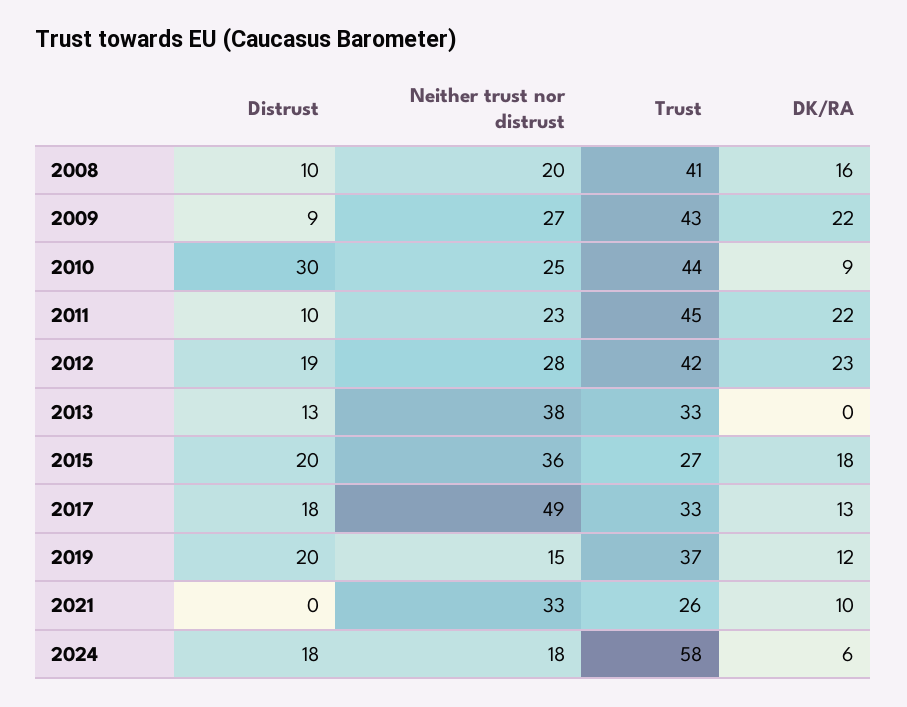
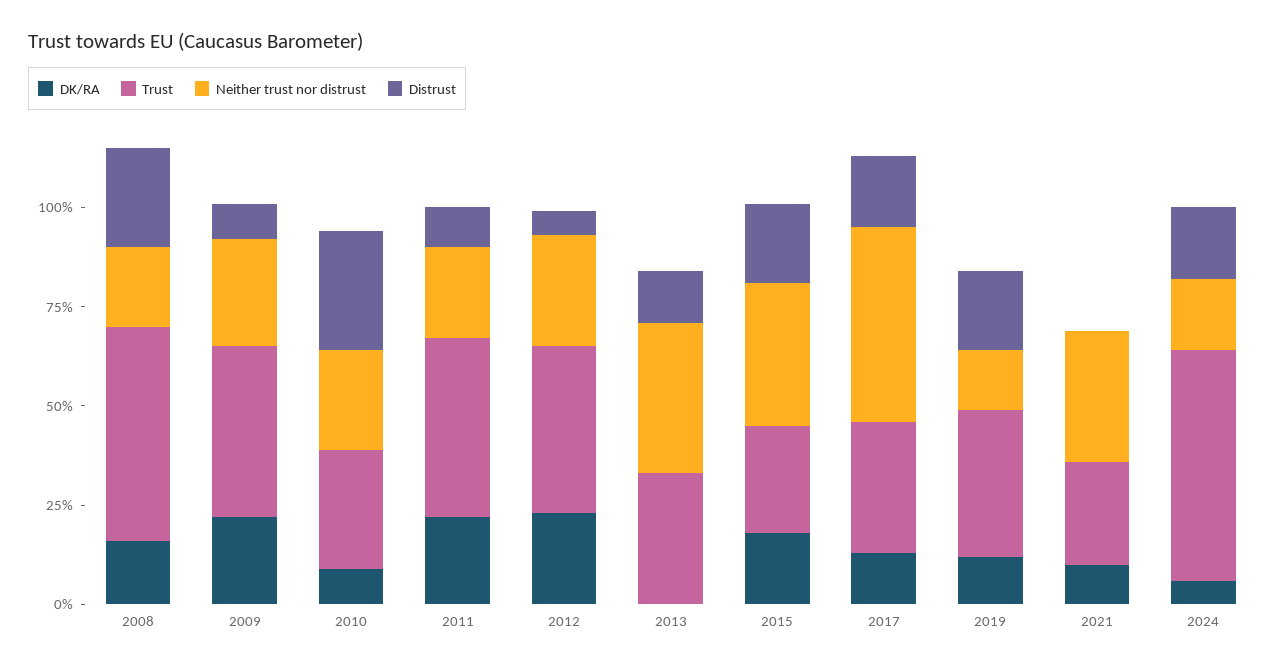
Distrust, 2008: 10 -> 25
Trust, 2008: 41 -> 55
Trust, 2010: 44 -> 30
Distrust, 2012: 19 -> 5

